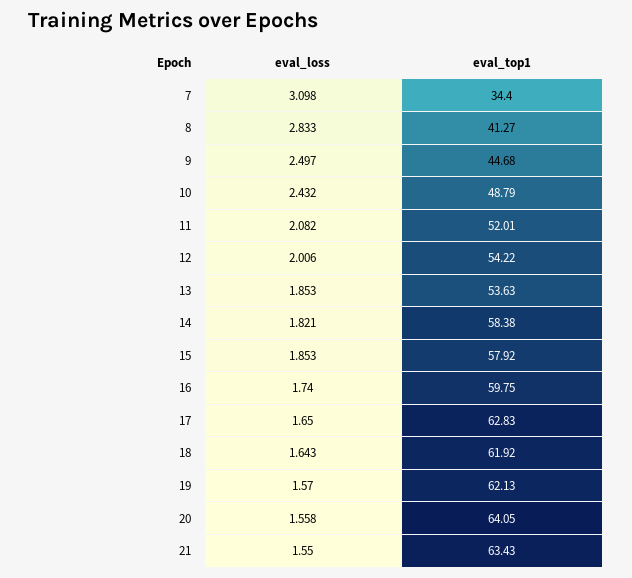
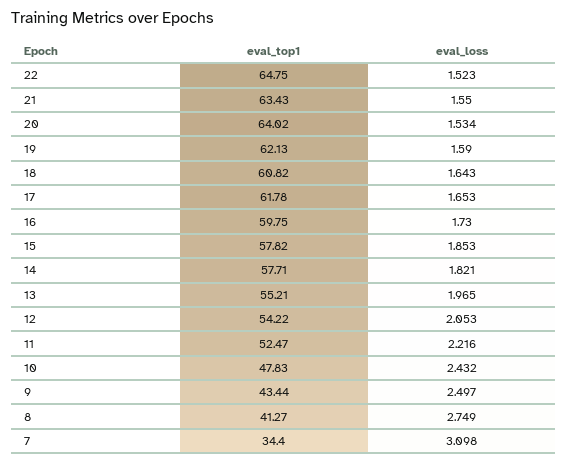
eval_loss, 8: 2.833 -> 2.749
eval_top1, 9: 44.68 -> 43.44
eval_top1, 10: 48.79 -> 47.83
eval_loss, 11: 2.082 -> 2.216
eval_top1, 11: 52.01 -> 52.47
eval_loss, 12: 2.006 -> 2.053
eval_loss, 13: 1.853 -> 1.965
eval_top1, 13: 53.63 -> 55.21
eval_top1, 14: 58.38 -> 57.71
eval_top1, 15: 57.92 -> 57.82
eval_loss, 16: 1.74 -> 1.73
eval_loss, 17: 1.65 -> 1.653
eval_top1, 17: 62.83 -> 61.78
eval_top1, 18: 61.92 -> 60.82
eval_loss, 19: 1.57 -> 1.59
eval_loss, 20: 1.558 -> 1.534
eval_top1, 20: 64.05 -> 64.02
eval_top1, 22: none -> 64.75
eval_loss, 22: none -> 1.523

